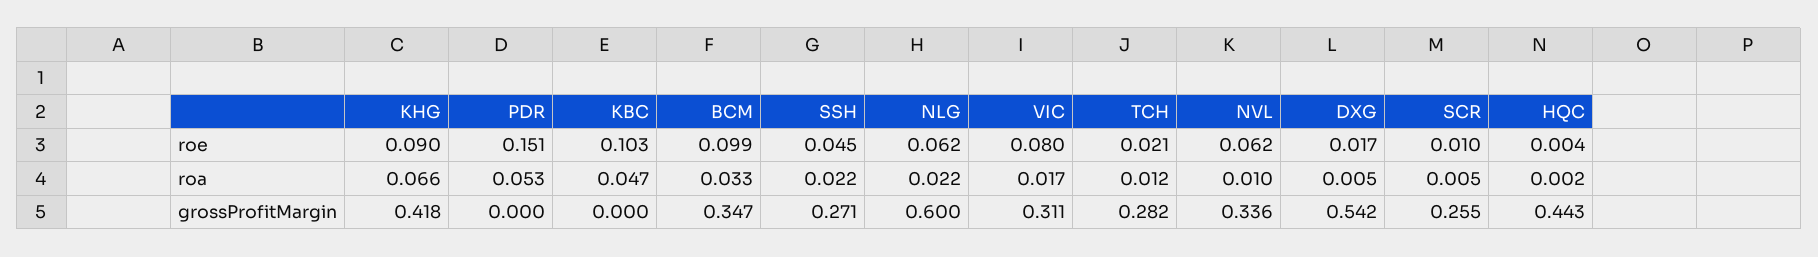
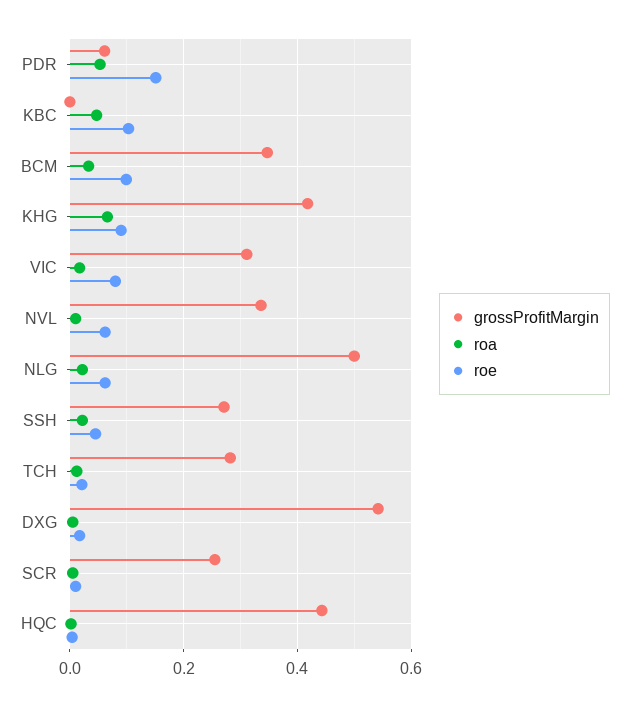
grossProfitMargin, PDR: 0 -> 0.06
grossProfitMargin, NLG: 0.6 -> 0.5

